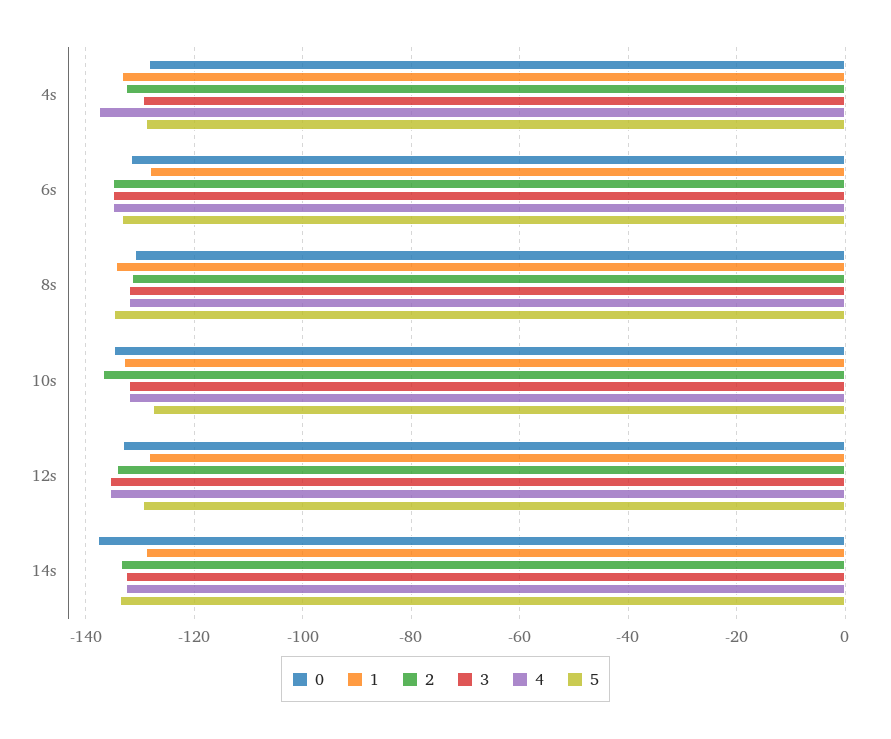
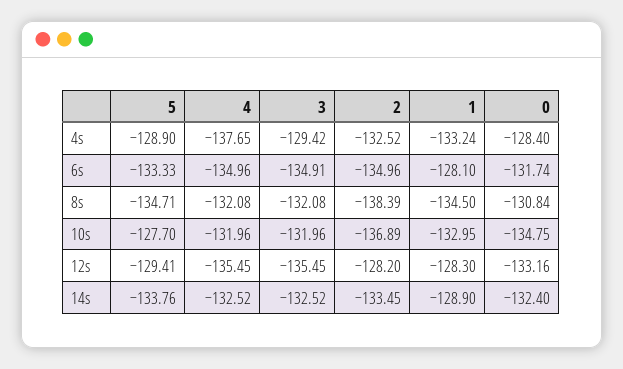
2, 8s: -132 -> -138.39
2, 12s: -134 -> -128.2
0, 14s: -138 -> -132.4

